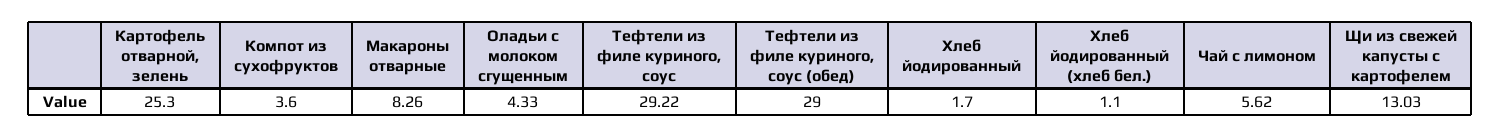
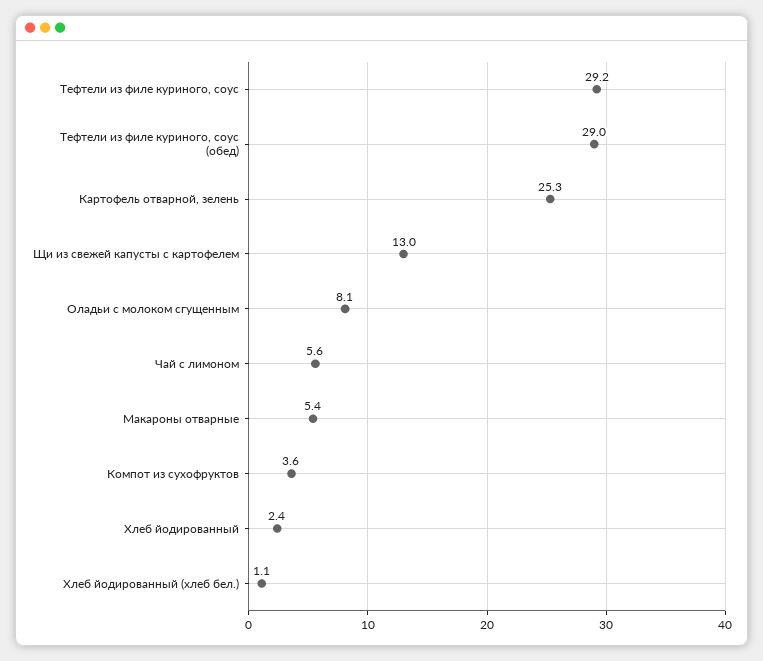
Макароны отварные: 8.26 -> 5.4
Оладьи с молоком сгущенным: 4.33 -> 8.1
Хлеб йодированный: 1.7 -> 2.4

